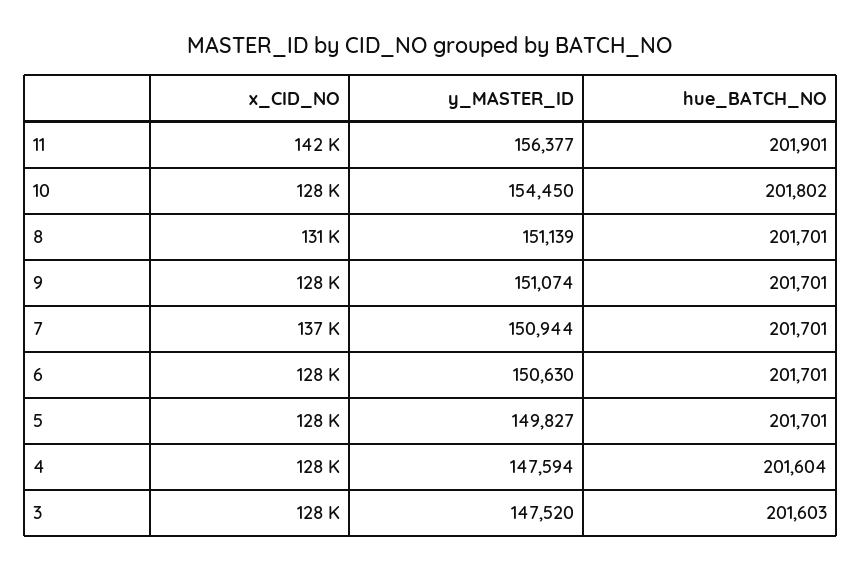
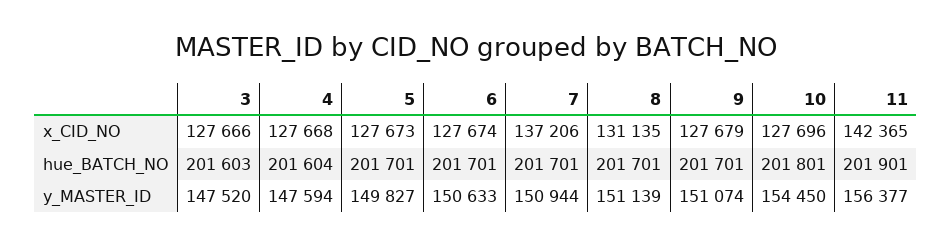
hue_BATCH_NO, 10: 201802 -> 201801
y_MASTER_ID, 6: 150630 -> 150633

